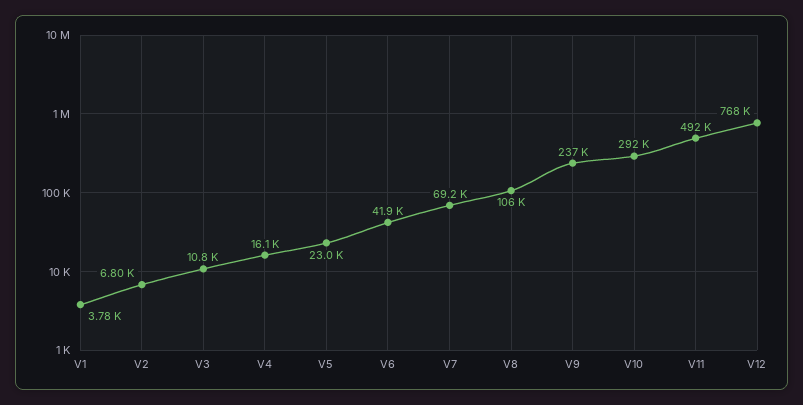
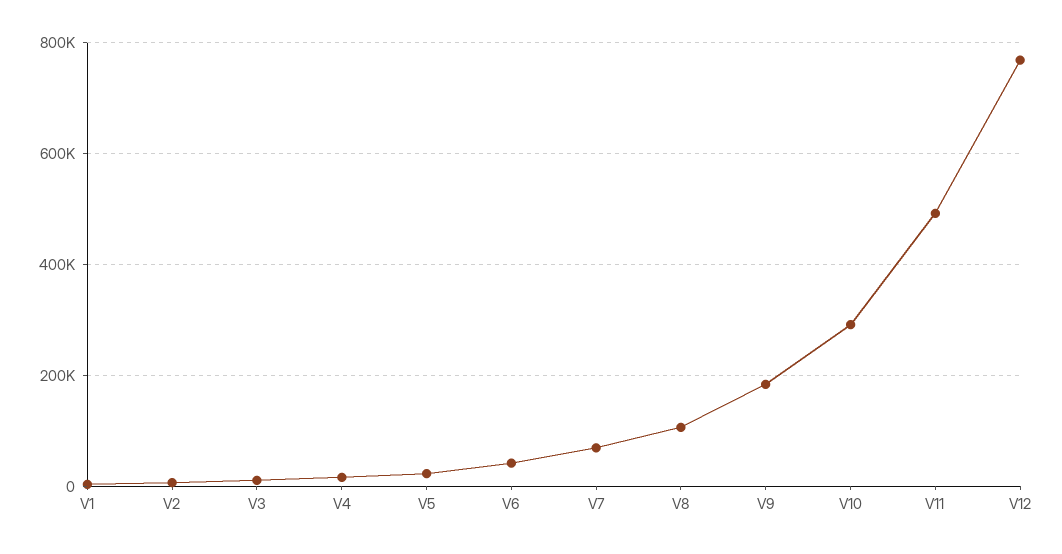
V9: 237000 -> 180000

